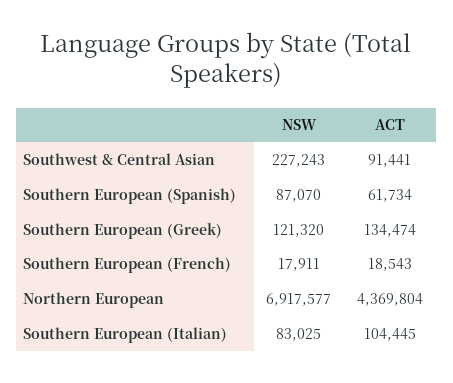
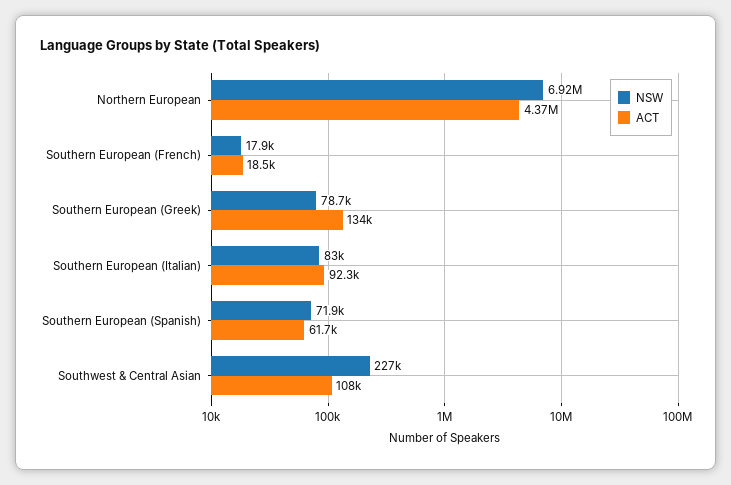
ACT, Southwest & Central Asian: 91441 -> 108000
NSW, Southern European (Spanish): 87070 -> 71900
NSW, Southern European (Greek): 121320 -> 78700
ACT, Southern European (Italian): 104445 -> 92300

